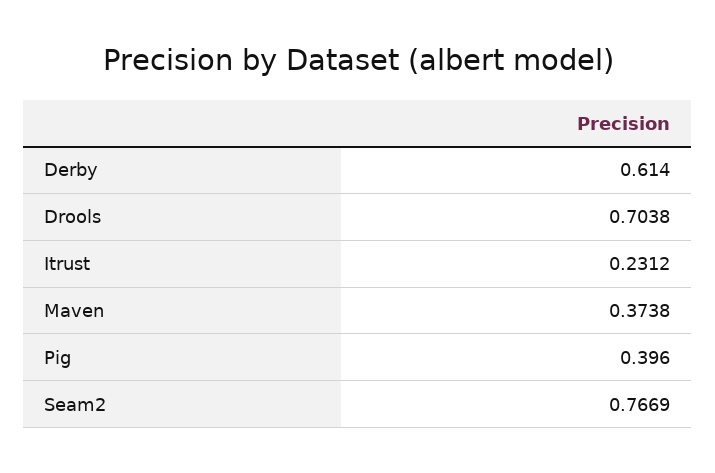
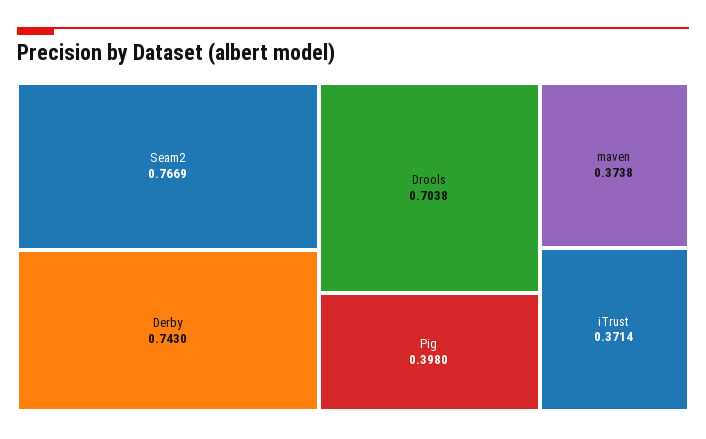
Derby: 0.614 -> 0.743
Itrust: 0.2312 -> 0.3714
Pig: 0.396 -> 0.398

